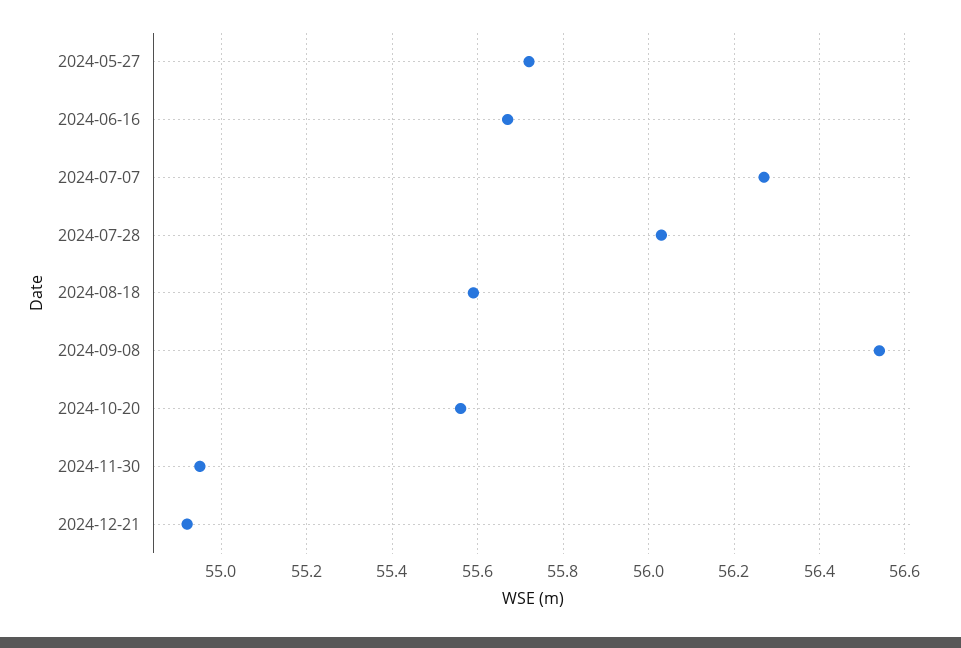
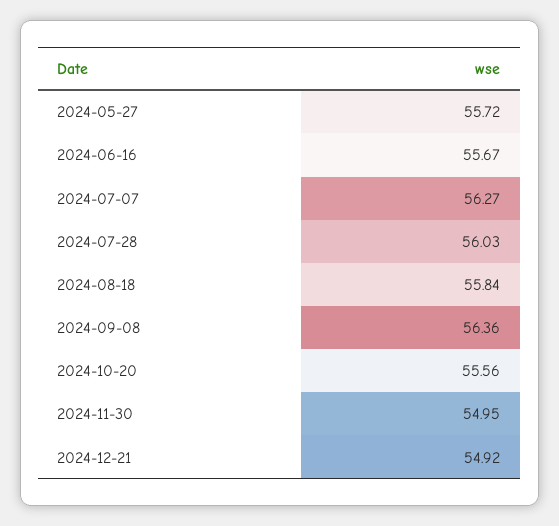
2024-08-18: 55.6 -> 55.84
2024-09-08: 56.55 -> 56.36

